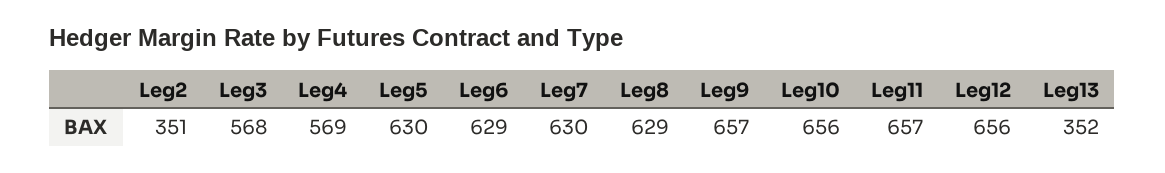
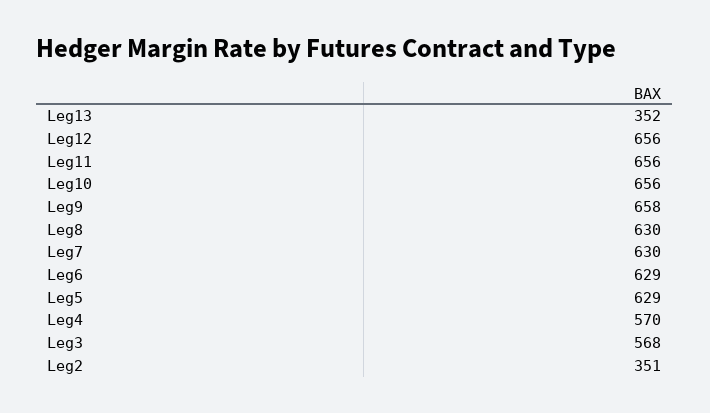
Leg4: 569 -> 570
Leg5: 630 -> 629
Leg8: 629 -> 630
Leg9: 657 -> 658
Leg11: 657 -> 656

